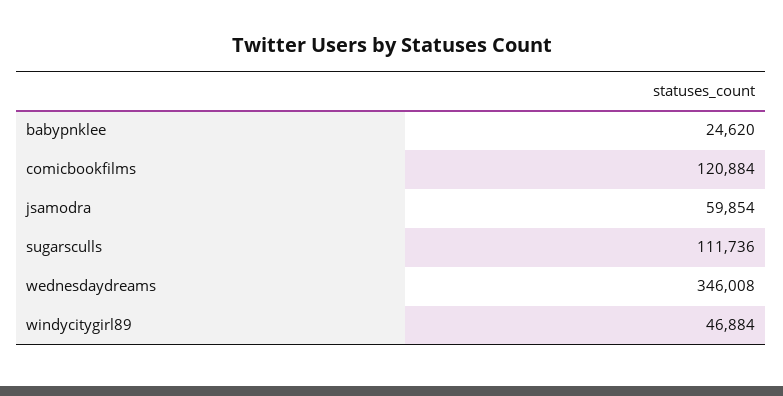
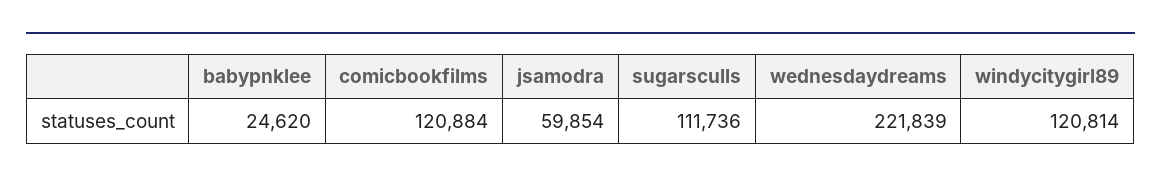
wednesdaydreams: 346008 -> 221839
windycitygirl89: 46884 -> 120814

